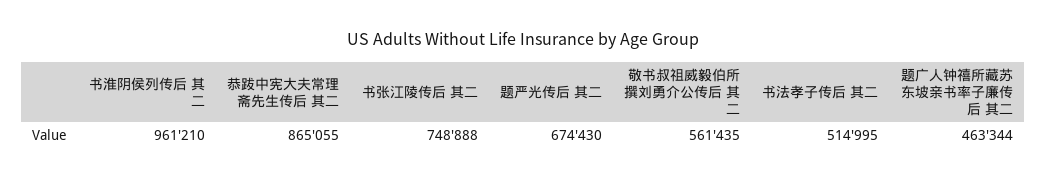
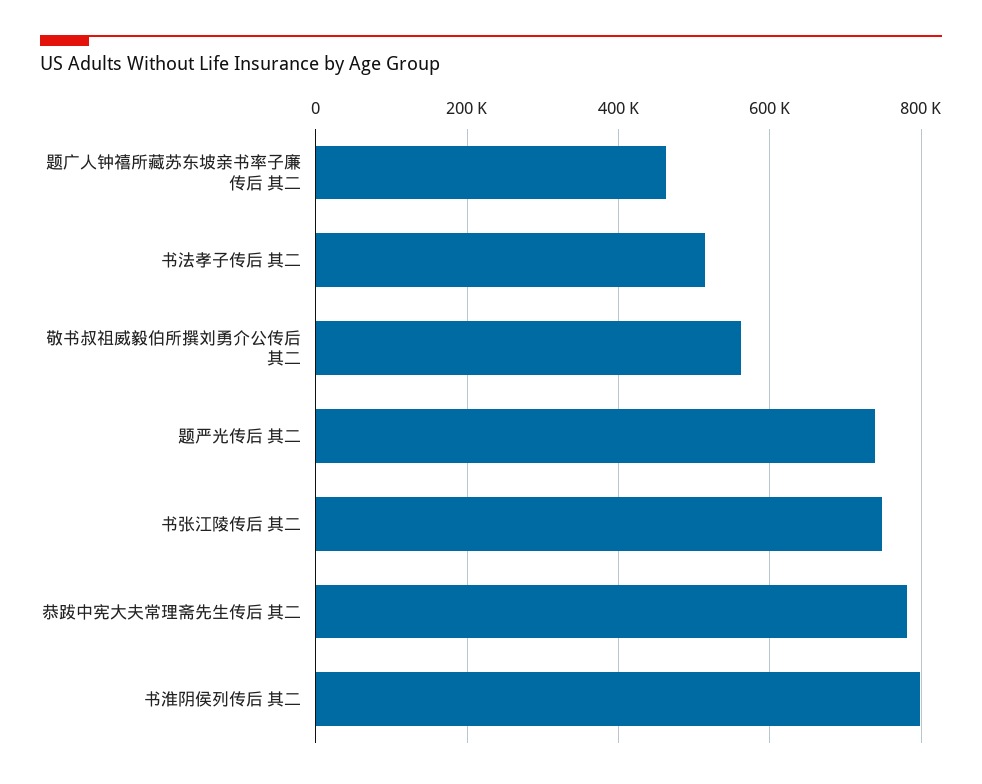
书淮阴侯列传后 其二: 961210 -> 800000
恭跋中宪大夫常理斋先生传后 其二: 865055 -> 780000
题严光传后 其二: 674430 -> 740000

